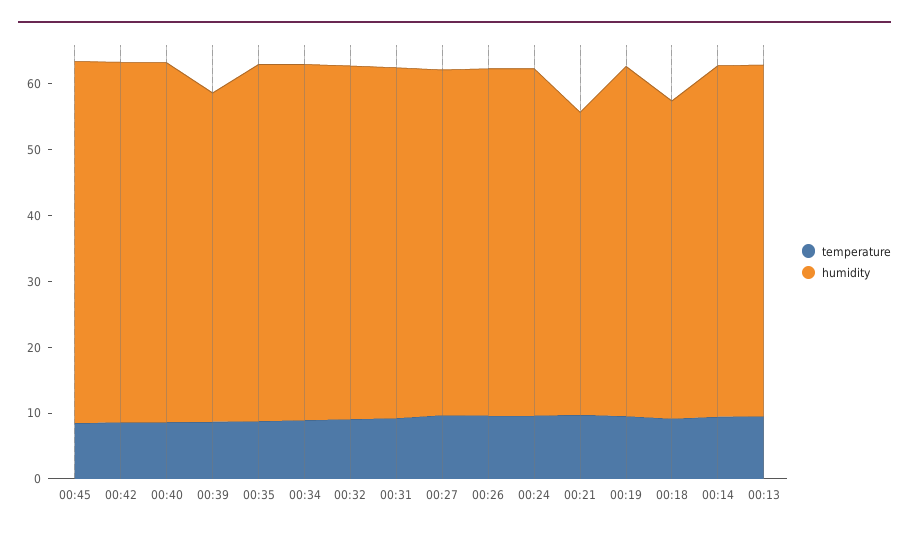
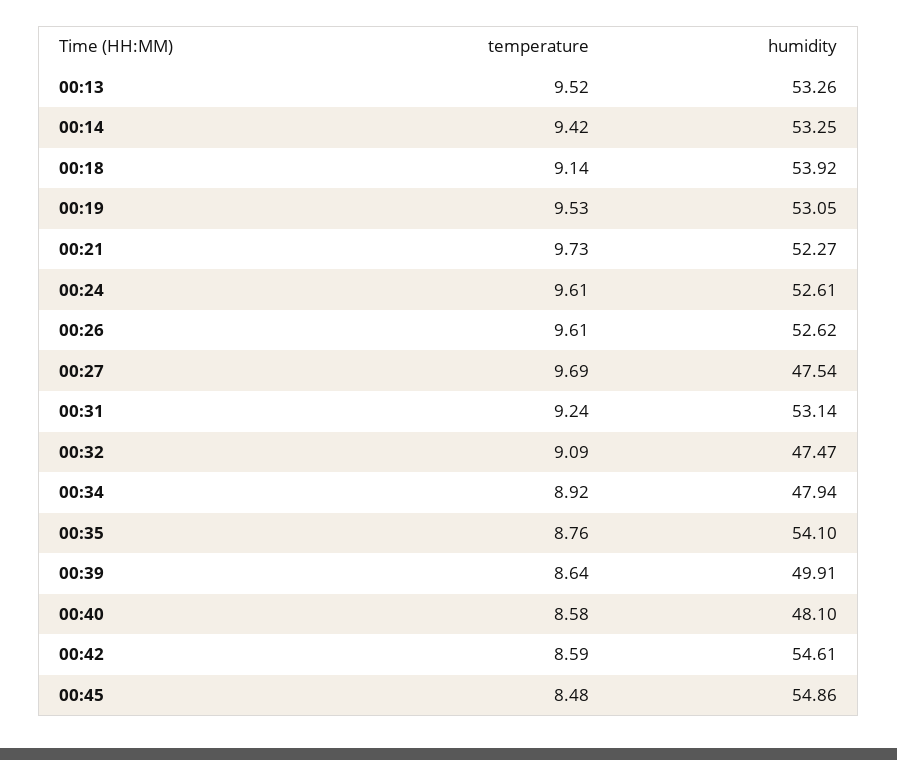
humidity, 00:40: 54 -> 48.1
humidity, 00:34: 54 -> 47.94
humidity, 00:32: 54 -> 47.47
humidity, 00:27: 52 -> 47.54
humidity, 00:21: 46 -> 52.27
humidity, 00:18: 48 -> 53.92

